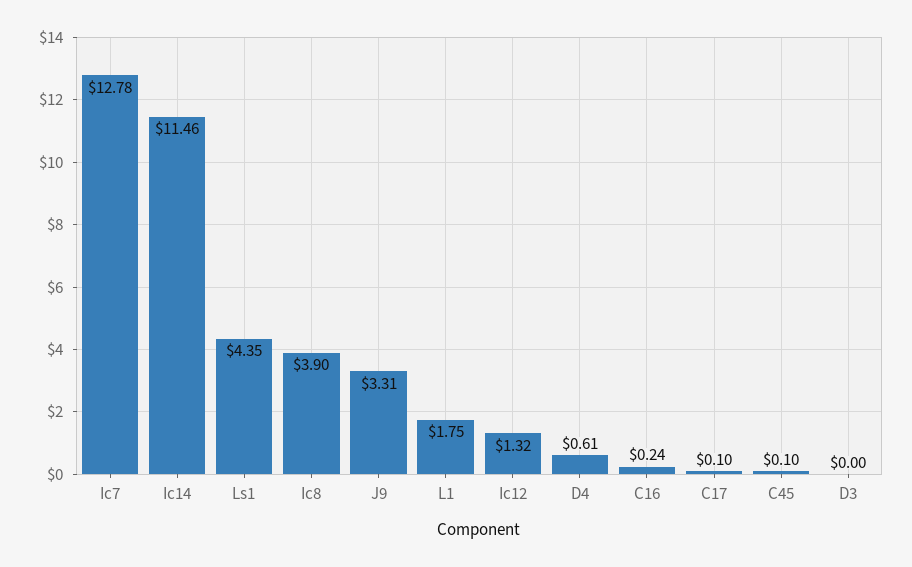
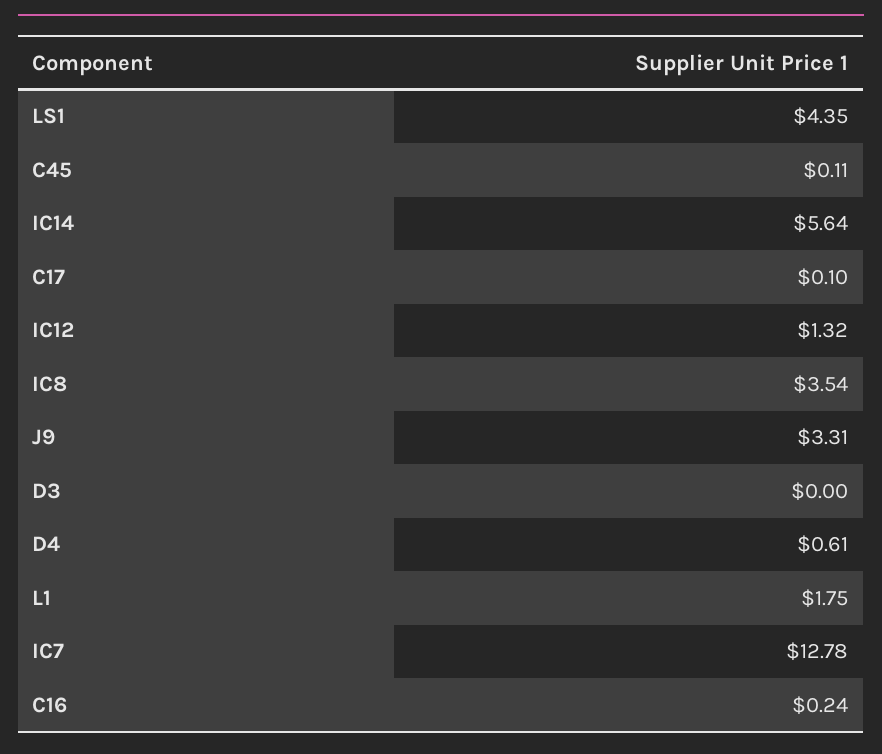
Ic14: 11.46 -> 5.64
Ic8: 3.9 -> 3.54
C45: 0.1 -> 0.11

